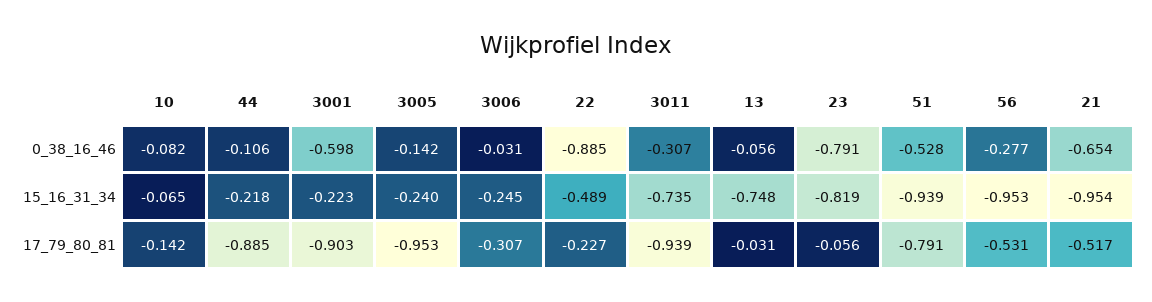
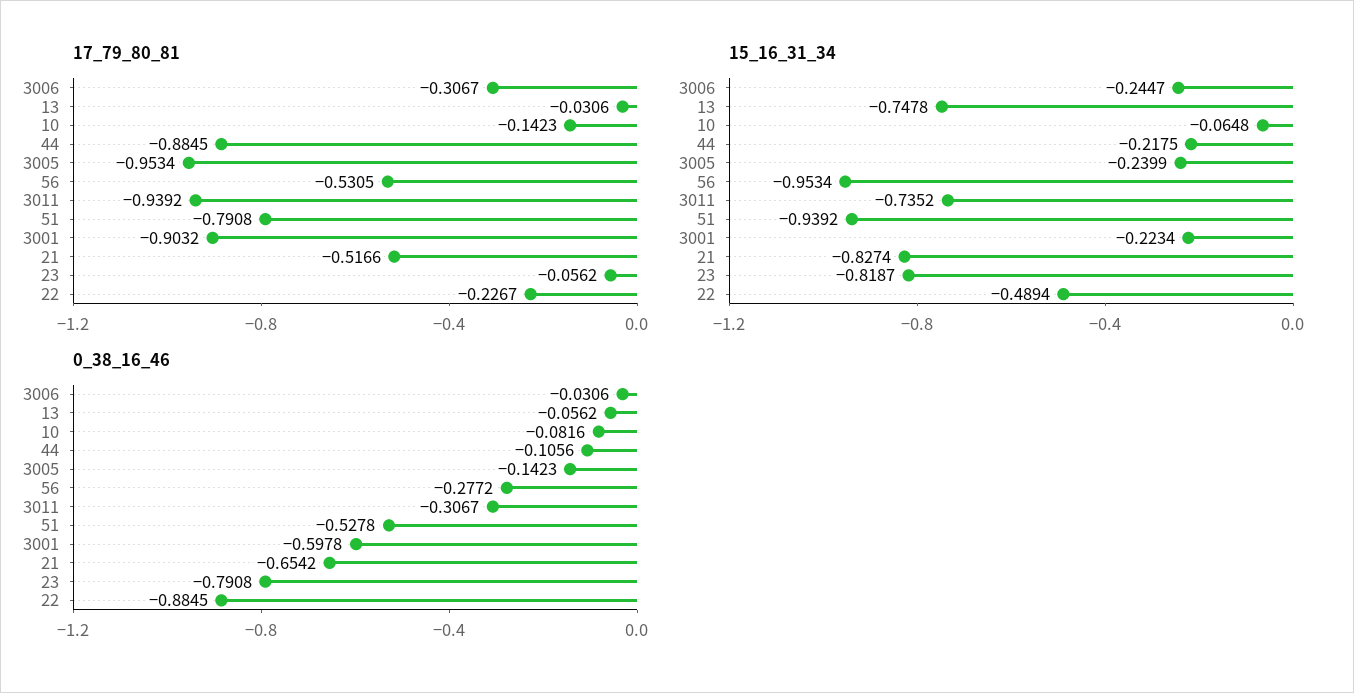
15_16_31_34, 21: -0.954 -> -0.8274

